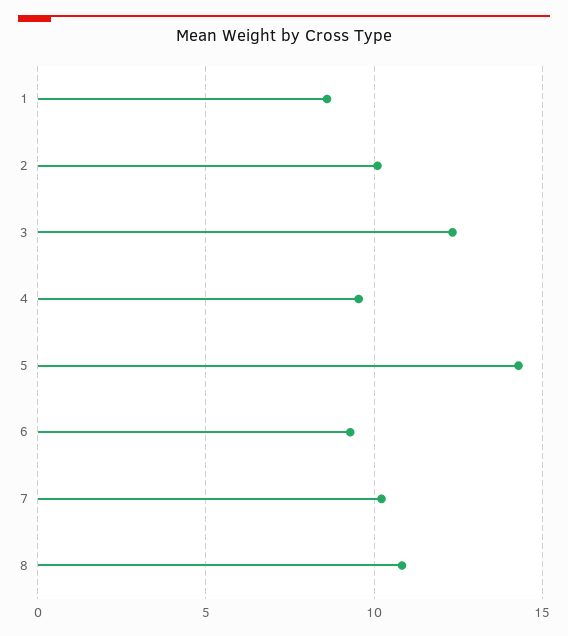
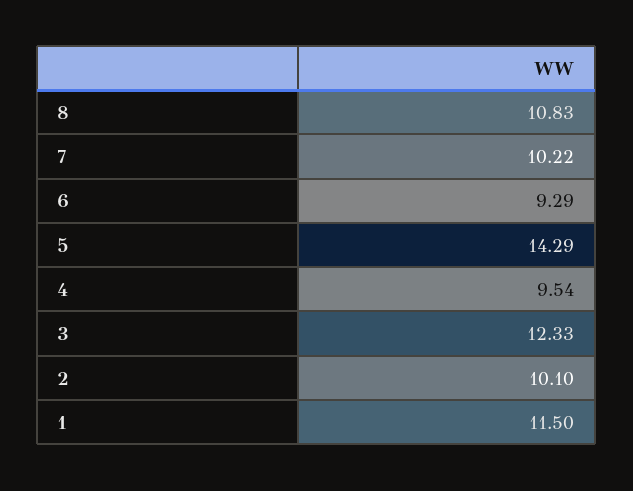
1: 8.5 -> 11.5

